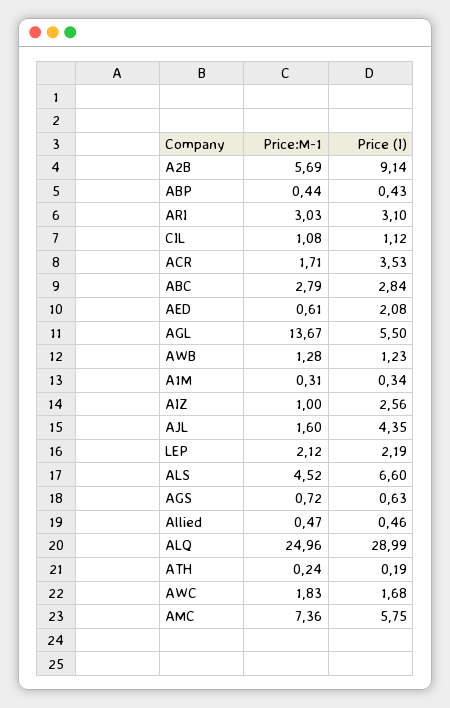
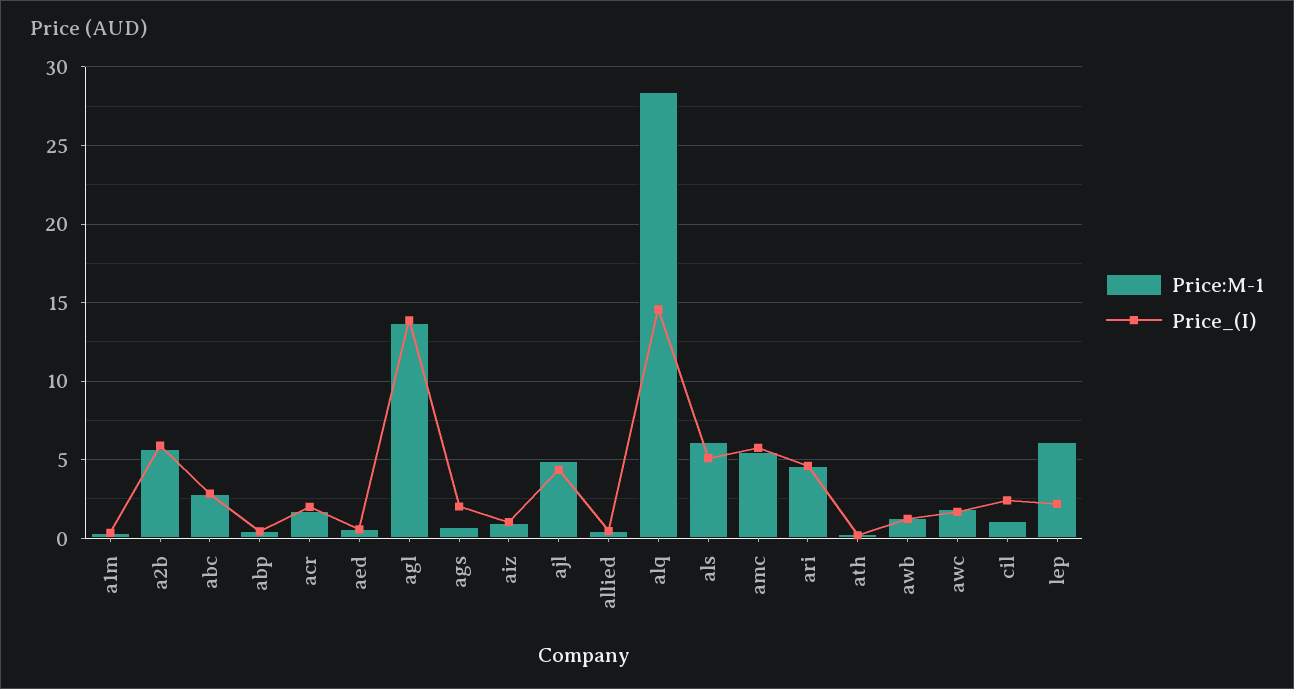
Price (I), A2B: 9.14 -> 6
Price:M-1, ARI: 3.03 -> 4.5
Price (I), ARI: 3.1 -> 4.5
Price (I), CIL: 1.12 -> 2.5
Price (I), ACR: 3.53 -> 2
Price (I), AED: 2.08 -> 0.5
Price (I), AGL: 5.5 -> 14
Price (I), AIZ: 2.56 -> 1
Price:M-1, AJL: 1.6 -> 5
Price:M-1, LEP: 2.12 -> 6
Price:M-1, ALS: 4.52 -> 6
Price (I), ALS: 6.6 -> 5
Price (I), AGS: 0.63 -> 2
Price:M-1, ALQ: 24.96 -> 28.5
Price (I), ALQ: 28.99 -> 14.5
Price:M-1, AMC: 7.36 -> 5.5

